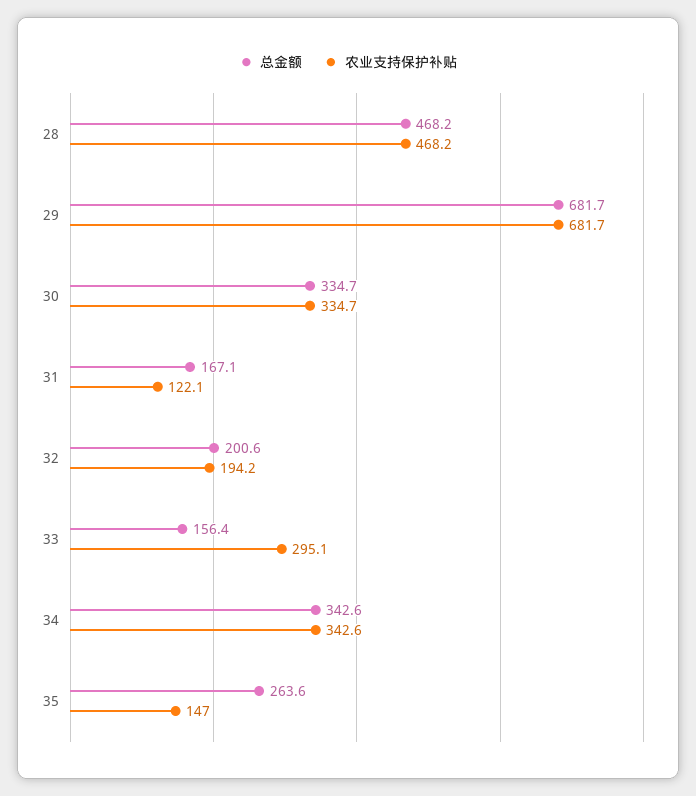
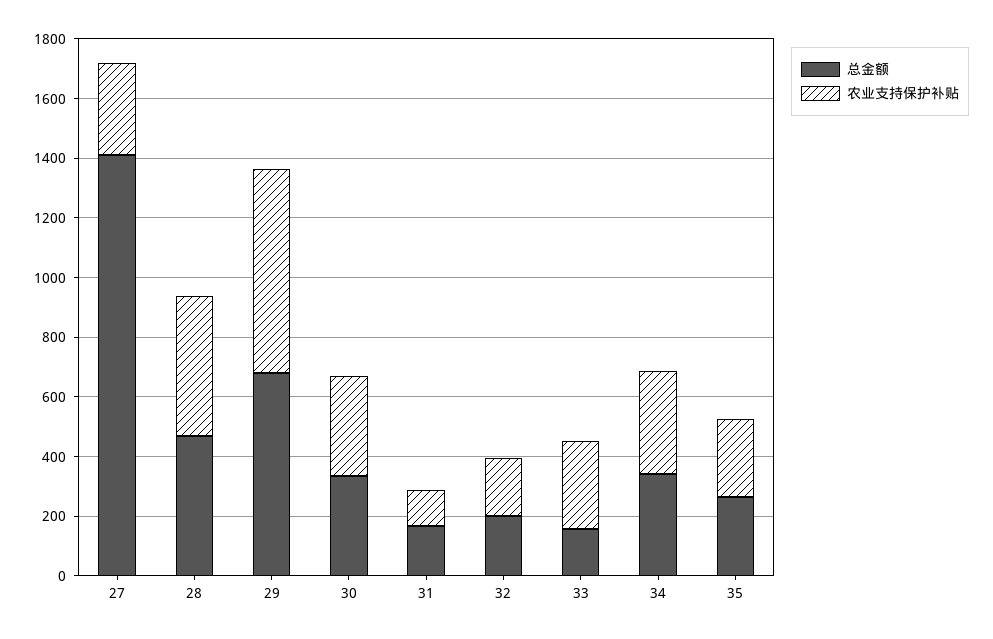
农业支持保护补贴, 35: 147 -> 250
总金额, 27: none -> 1400
农业支持保护补贴, 27: none -> 300

